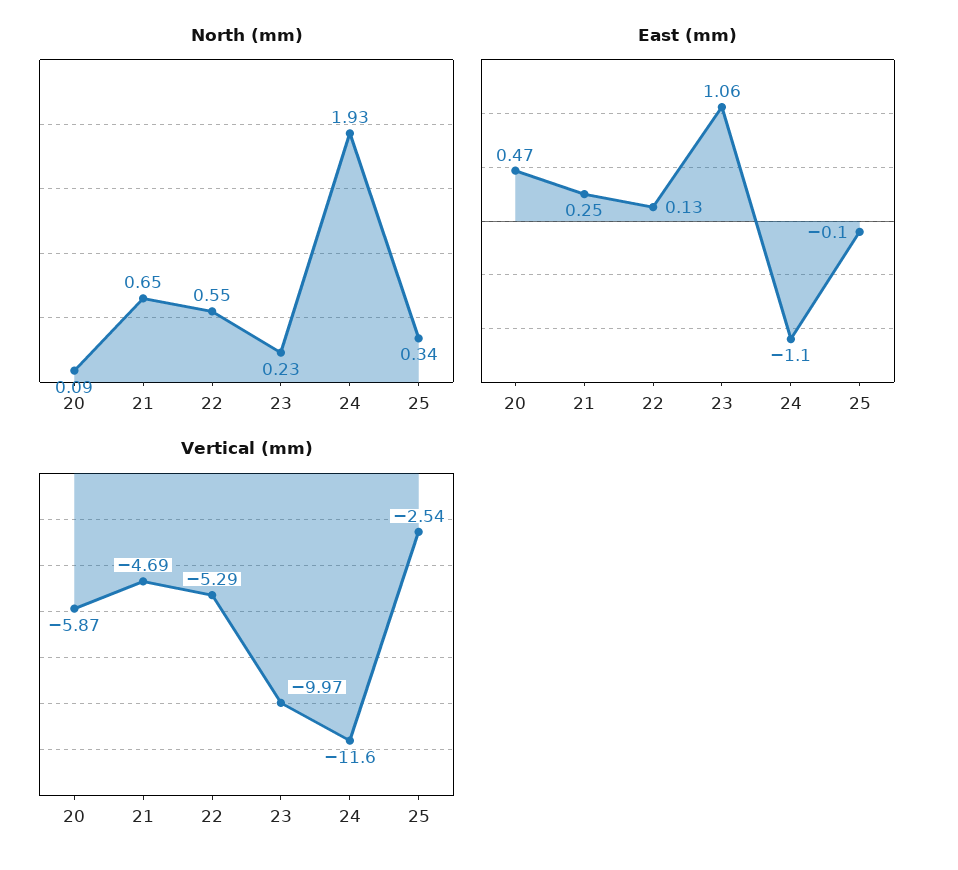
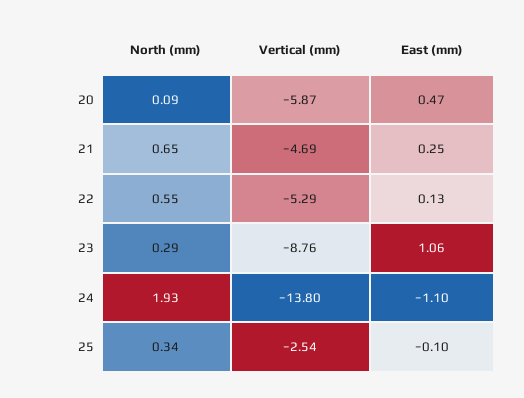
North (mm), 23: 0.23 -> 0.29
Vertical (mm), 23: -9.97 -> -8.76
Vertical (mm), 24: -11.6 -> -13.8

